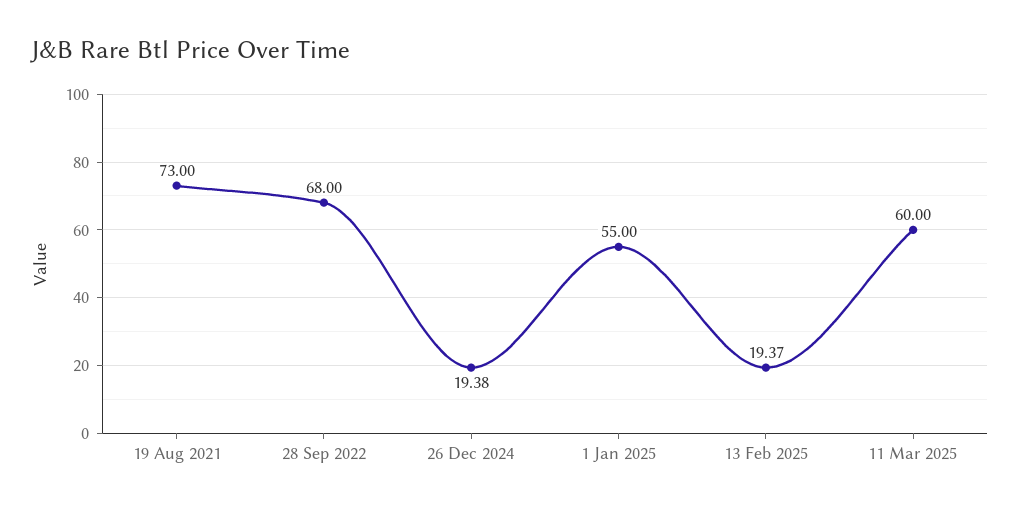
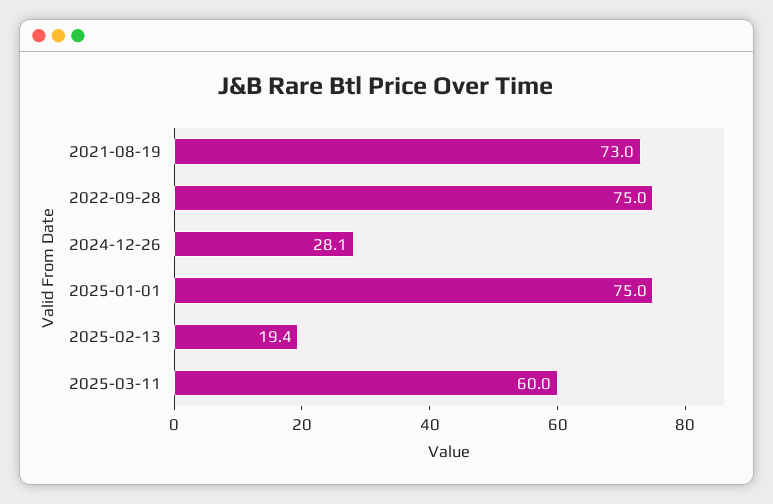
28 Sep 2022: 68 -> 75
26 Dec 2024: 19.38 -> 28.1
1 Jan 2025: 55 -> 75

